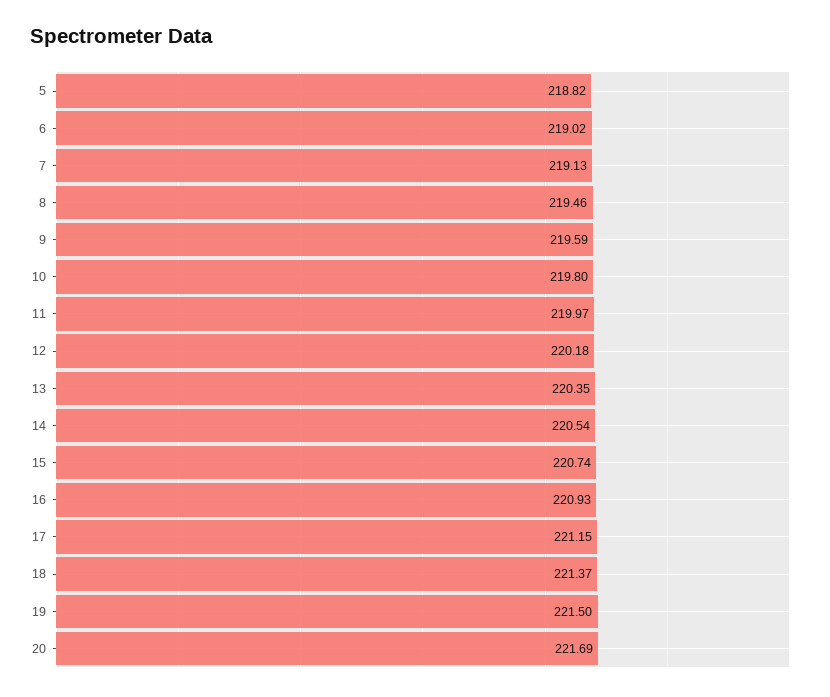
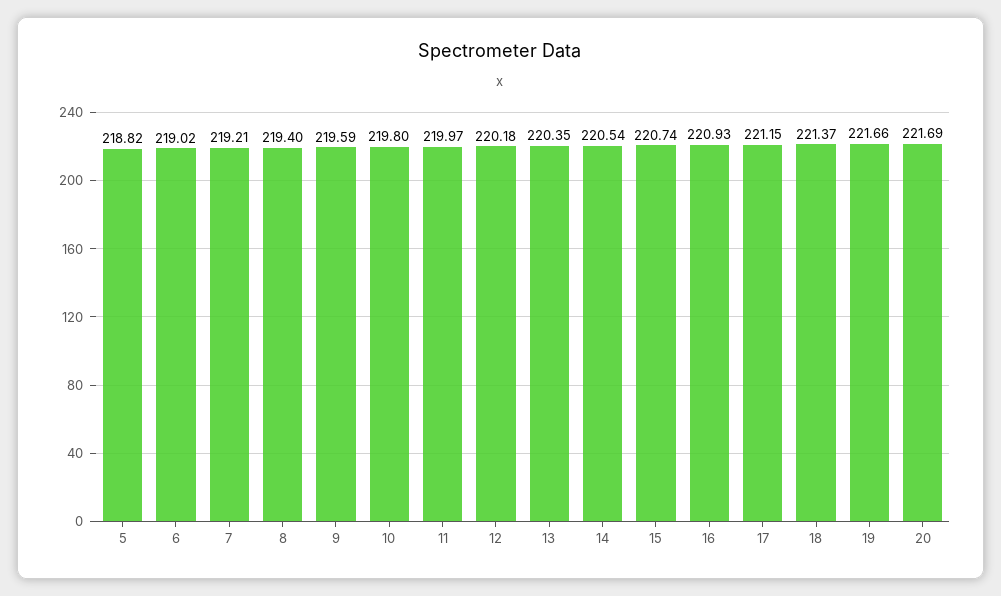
7: 219.13 -> 219.21
8: 219.46 -> 219.4
19: 221.5 -> 221.66

